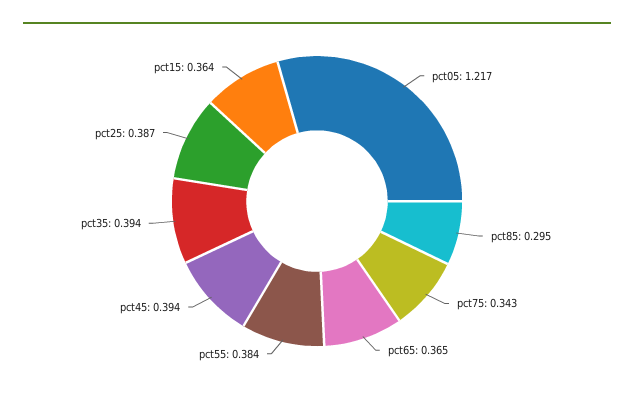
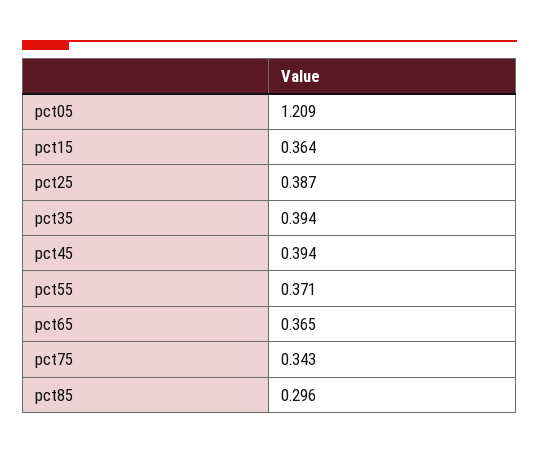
pct05: 1.217 -> 1.209
pct85: 0.295 -> 0.296
pct55: 0.384 -> 0.371

